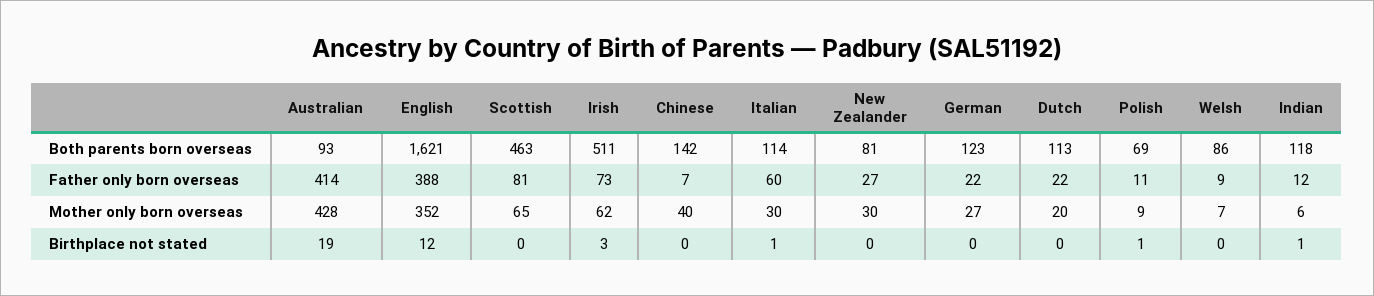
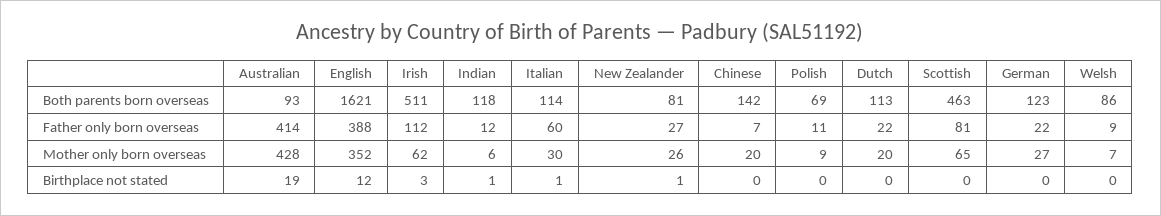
Irish, Father only born overseas: 73 -> 112
Chinese, Mother only born overseas: 40 -> 20
New Zealander, Mother only born overseas: 30 -> 26
New Zealander, Birthplace not stated: 0 -> 1
Polish, Birthplace not stated: 1 -> 0

